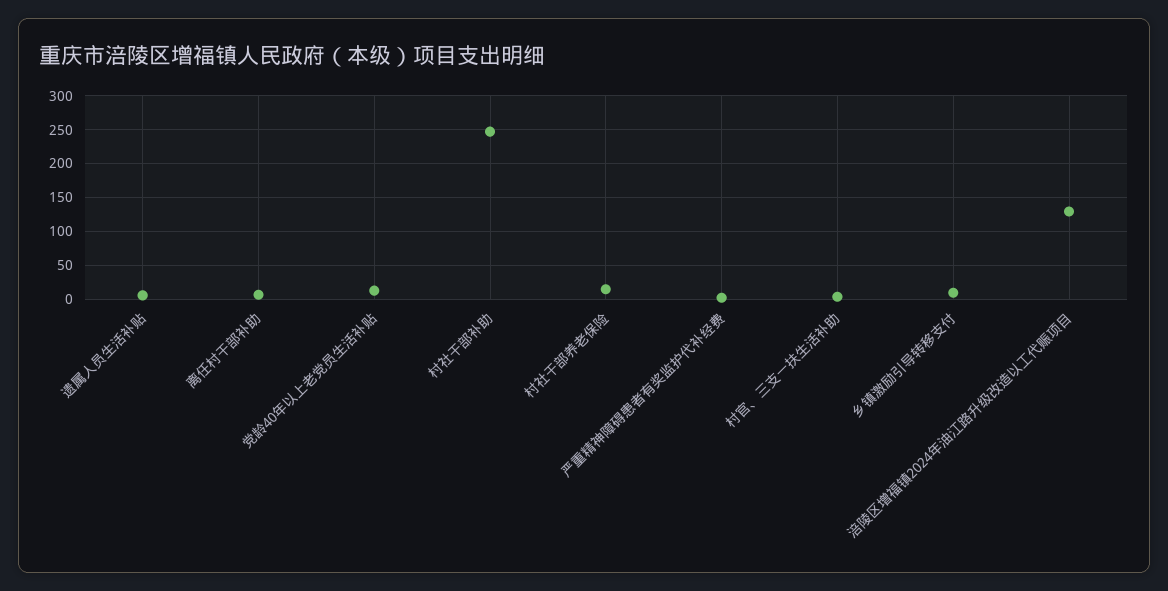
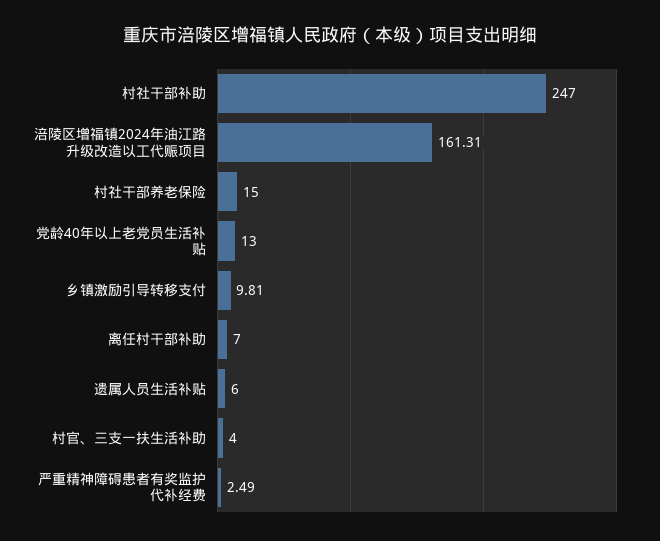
涪陵区增福镇2024年油江路升级改造以工代赈项目: 130 -> 161.31

